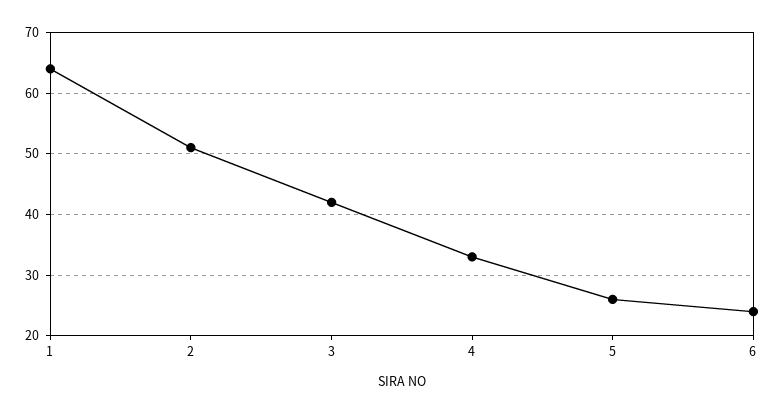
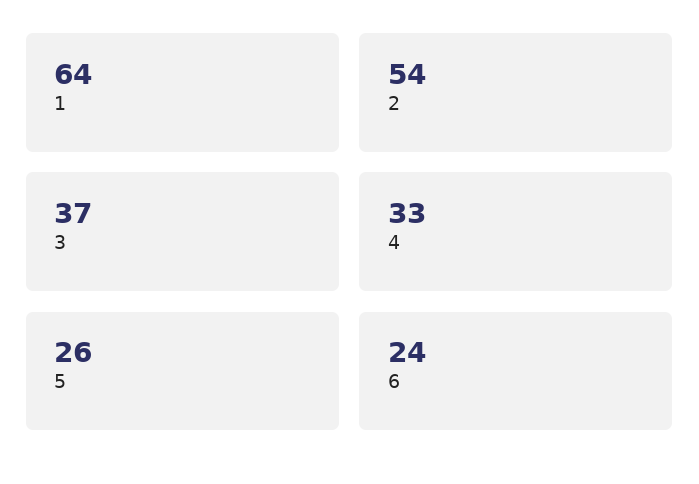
2: 51 -> 54
3: 42 -> 37

